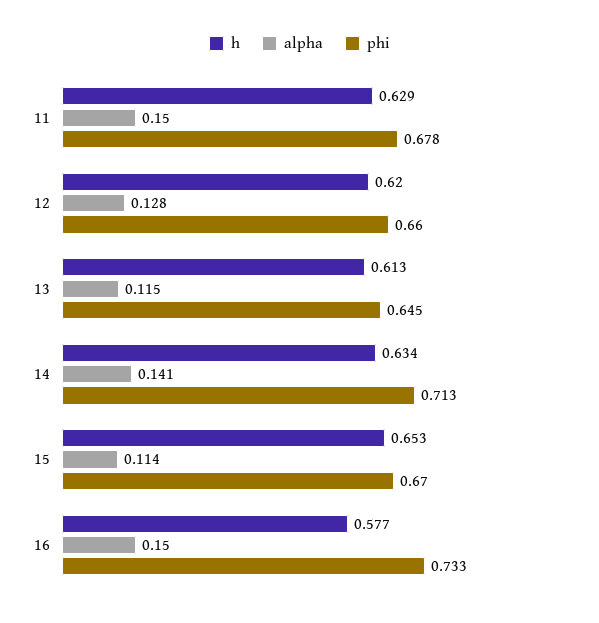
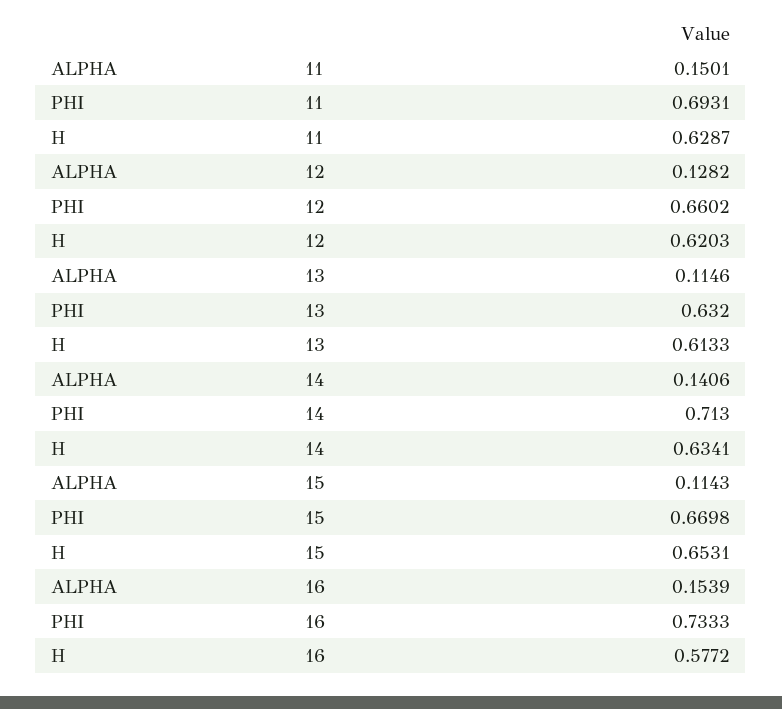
phi, 11: 0.678 -> 0.6931
phi, 13: 0.645 -> 0.632
alpha, 16: 0.15 -> 0.1539

